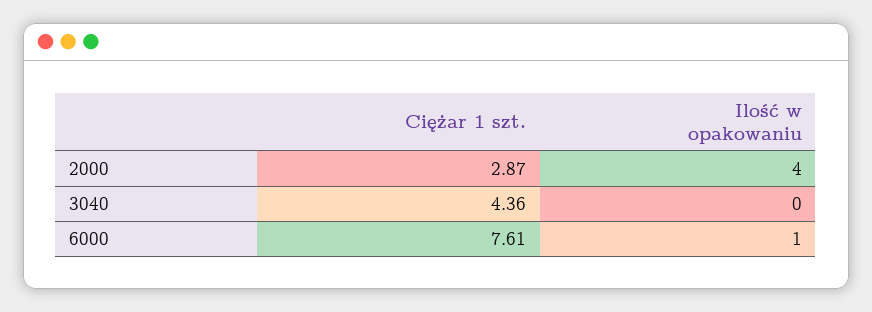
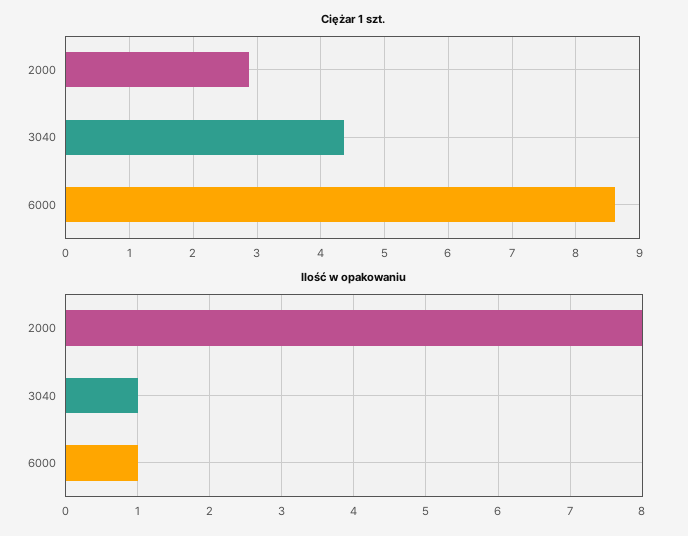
Ilość w opakowaniu, 2000: 4 -> 8
Ilość w opakowaniu, 3040: 0 -> 1
Ciężar 1 szt., 6000: 7.61 -> 8.6

